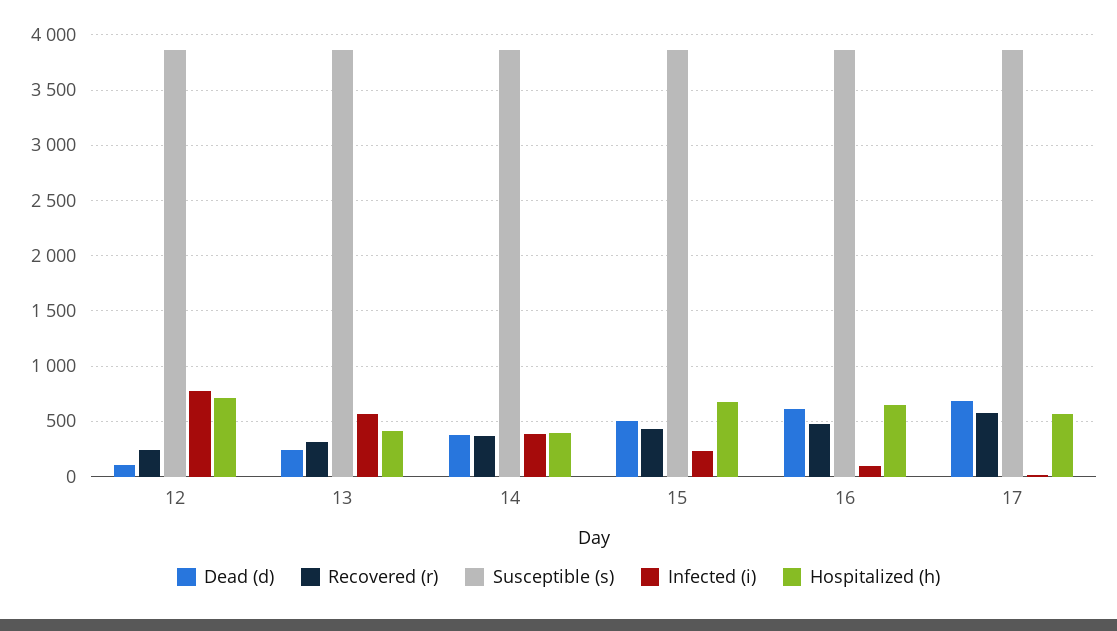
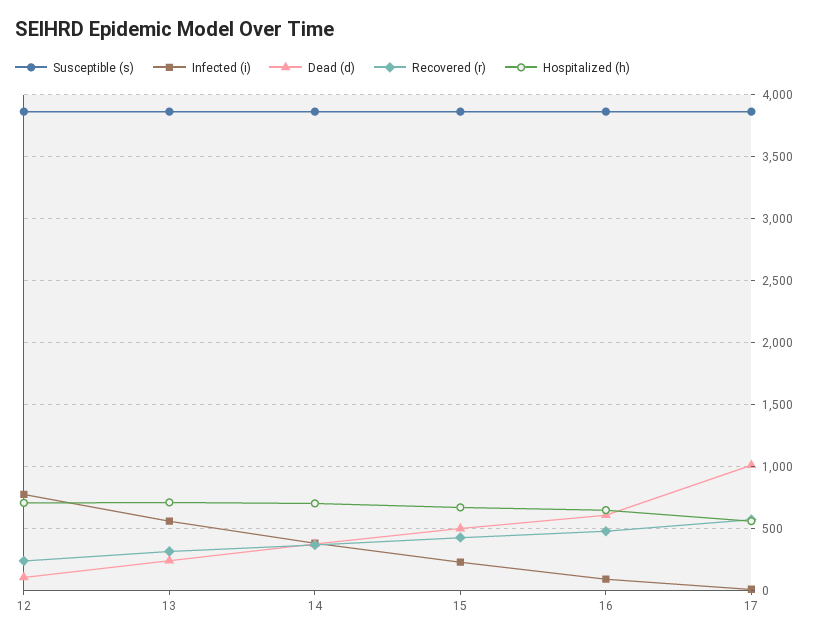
Hospitalized (h), 13: 400 -> 700
Hospitalized (h), 14: 400 -> 700
Dead (d), 17: 700 -> 1000

